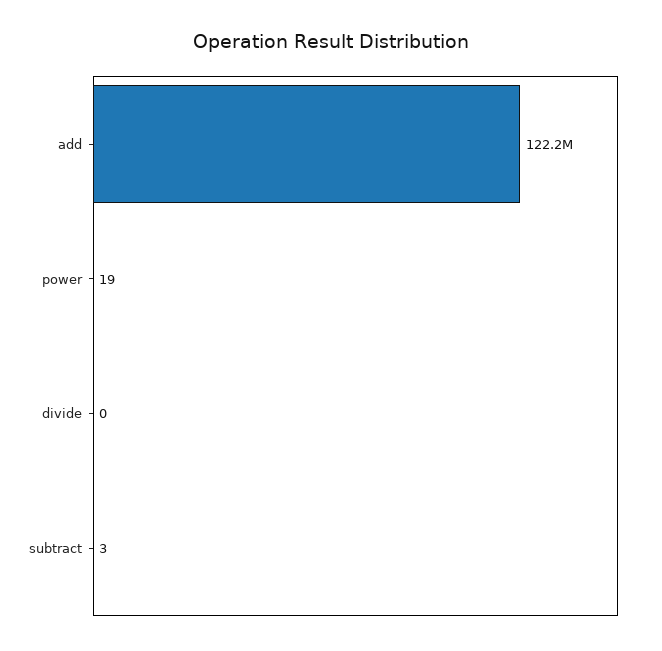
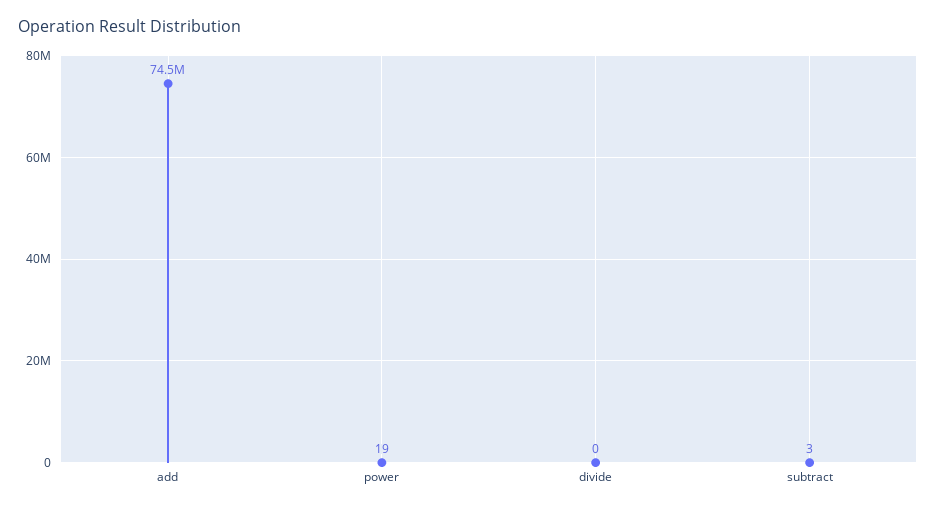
add: 122200000 -> 74500000

